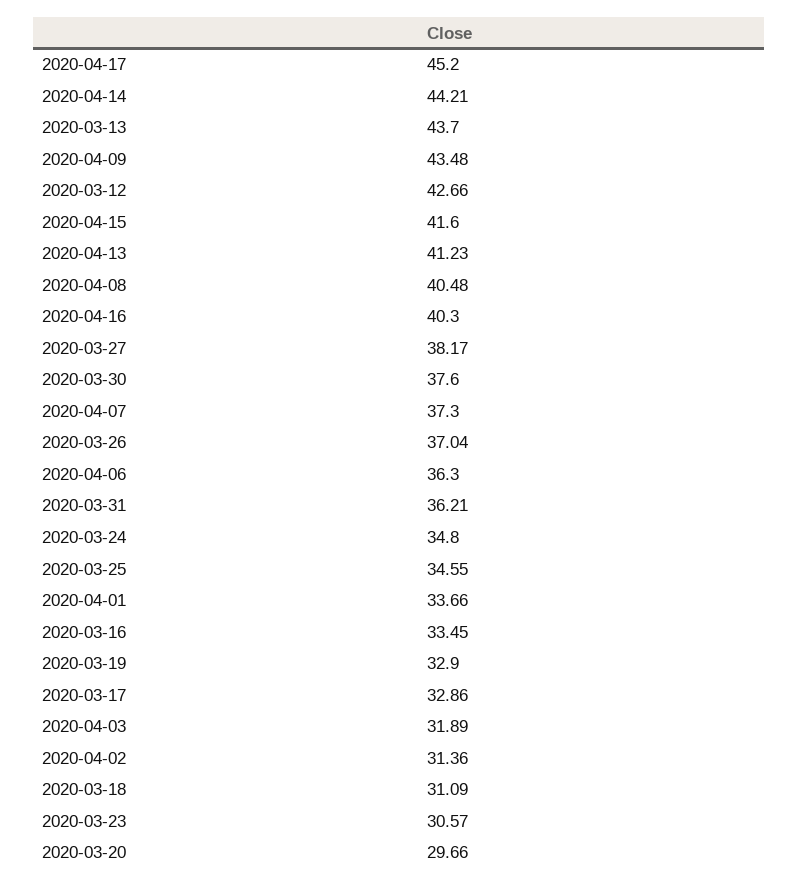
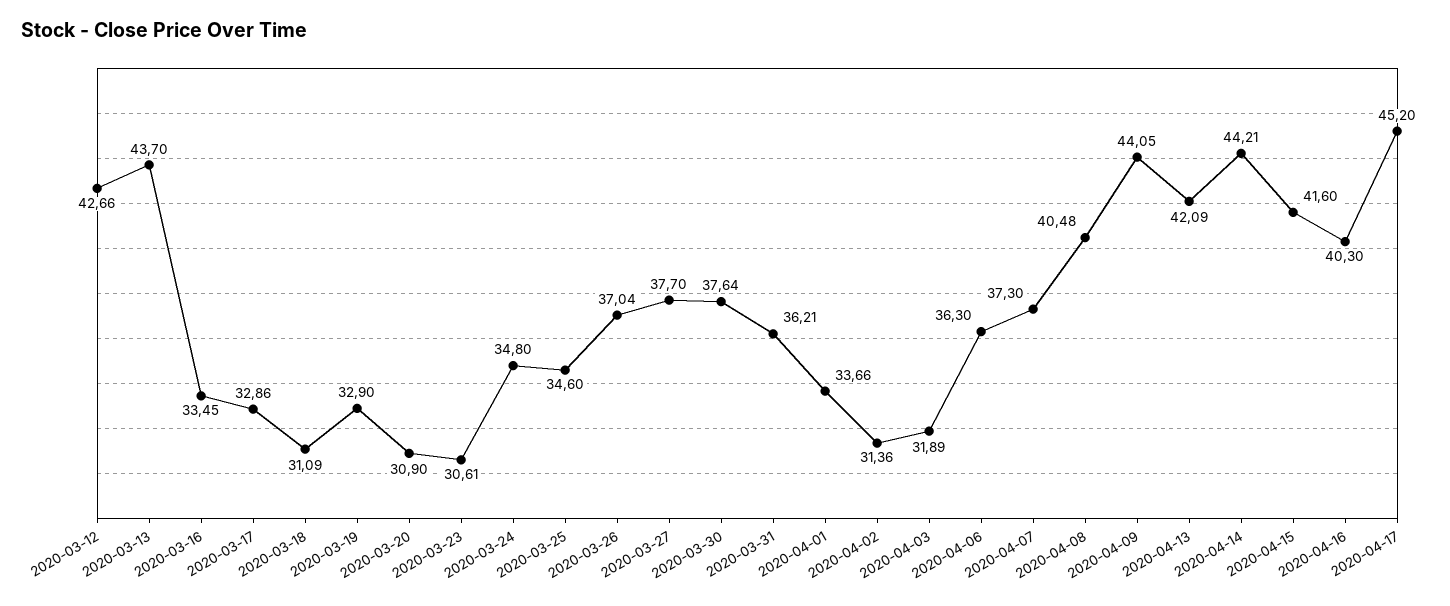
2020-04-09: 43.48 -> 44.05
2020-04-13: 41.23 -> 42.09
2020-03-27: 38.17 -> 37.7
2020-03-30: 37.6 -> 37.64
2020-03-25: 34.55 -> 34.6
2020-03-23: 30.57 -> 30.61
2020-03-20: 29.66 -> 30.9

